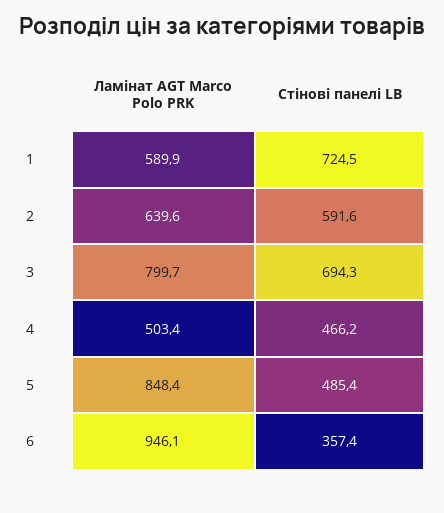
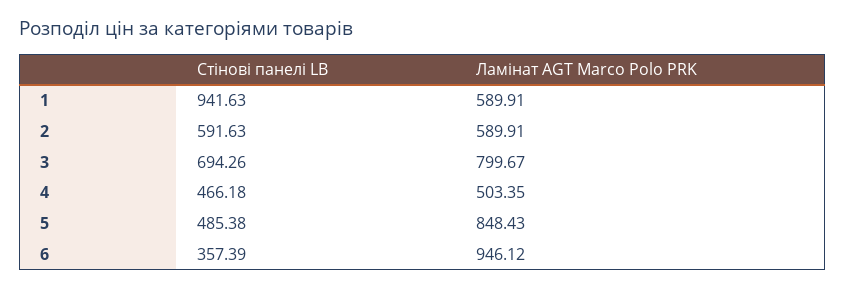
Стінові панелі LB, 1: 724.5 -> 941.63
Ламінат AGT Marco Polo PRK, 2: 639.6 -> 589.91

